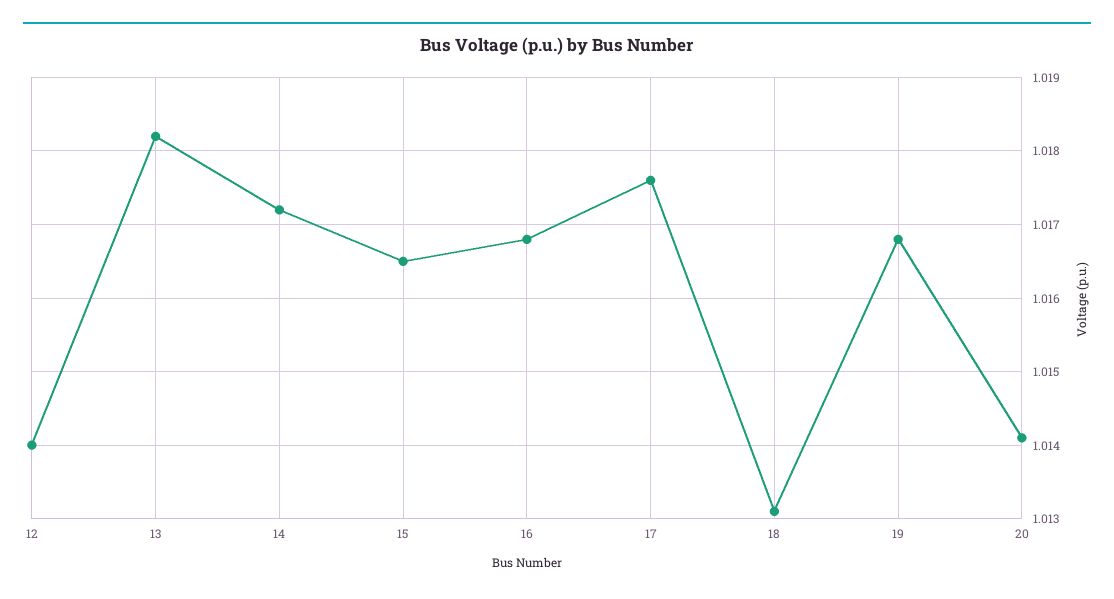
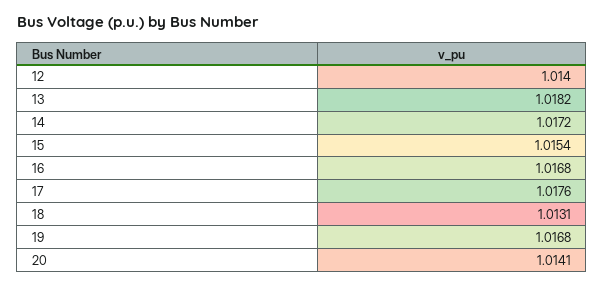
15: 1.0165 -> 1.0154

